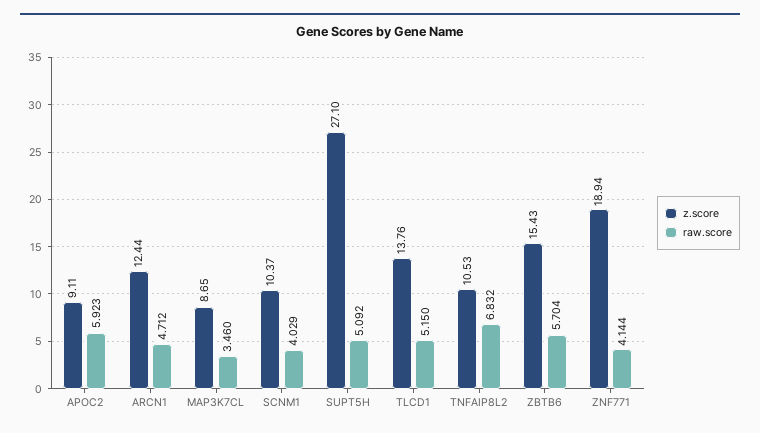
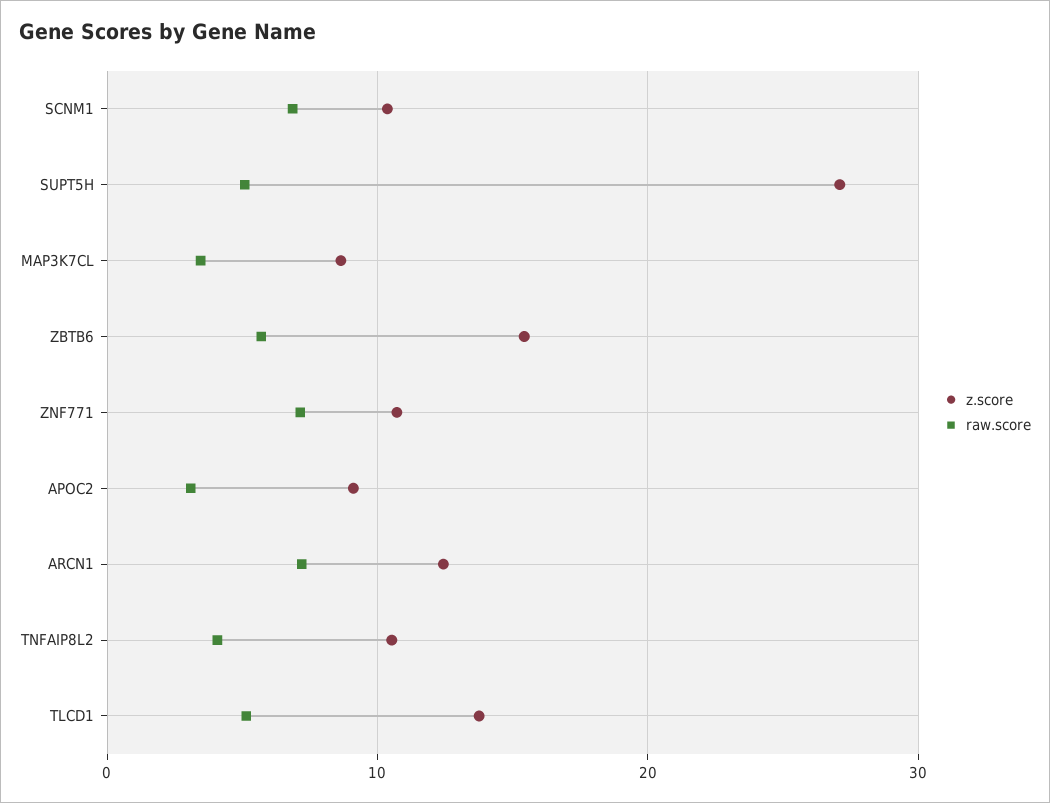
raw.score, APOC2: 5.923 -> 3
raw.score, ARCN1: 4.712 -> 7
raw.score, SCNM1: 4.029 -> 7
raw.score, TNFAIP8L2: 6.832 -> 4
z.score, ZNF771: 18.94 -> 11
raw.score, ZNF771: 4.144 -> 7

